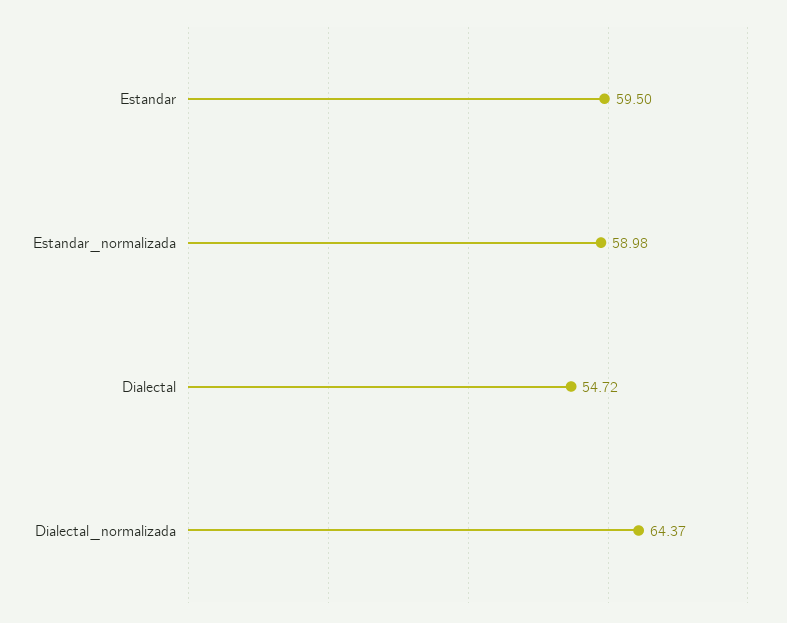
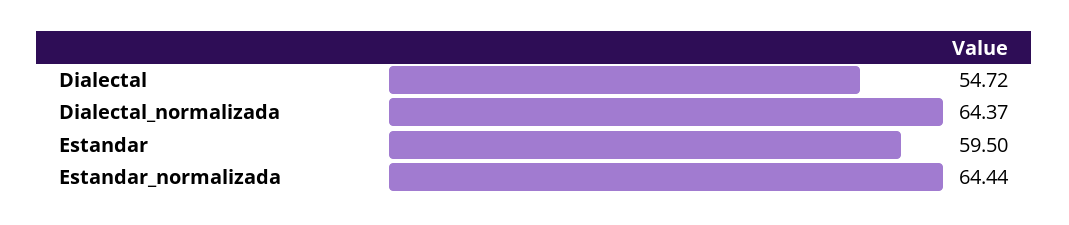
Estandar_normalizada: 58.98 -> 64.44

